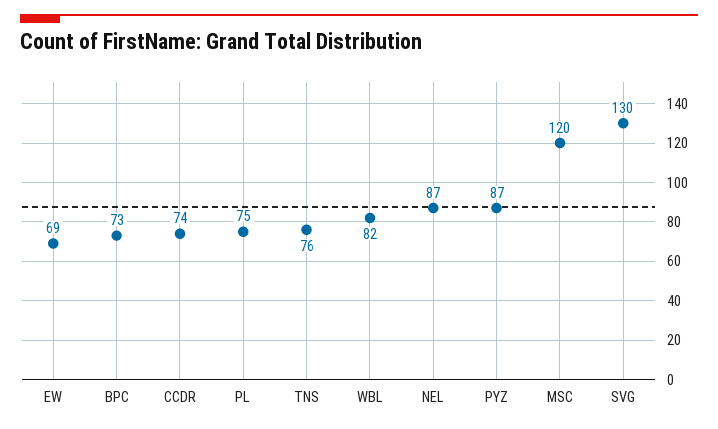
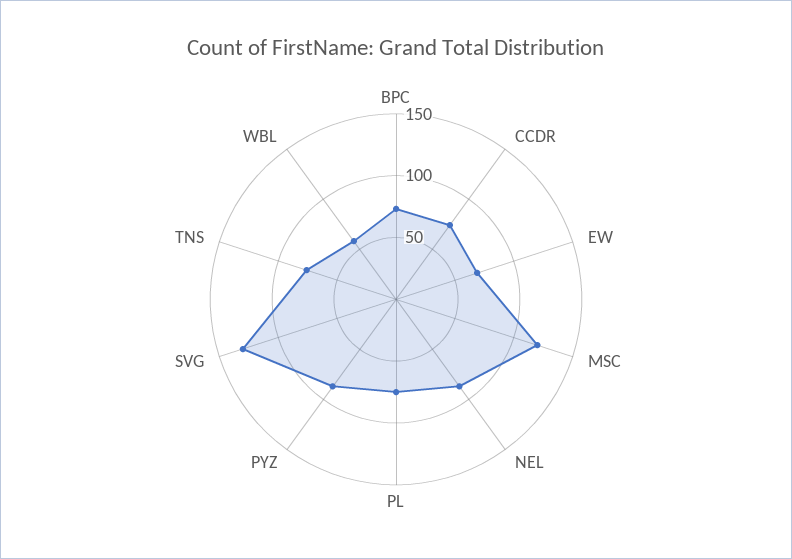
WBL: 82 -> 60

